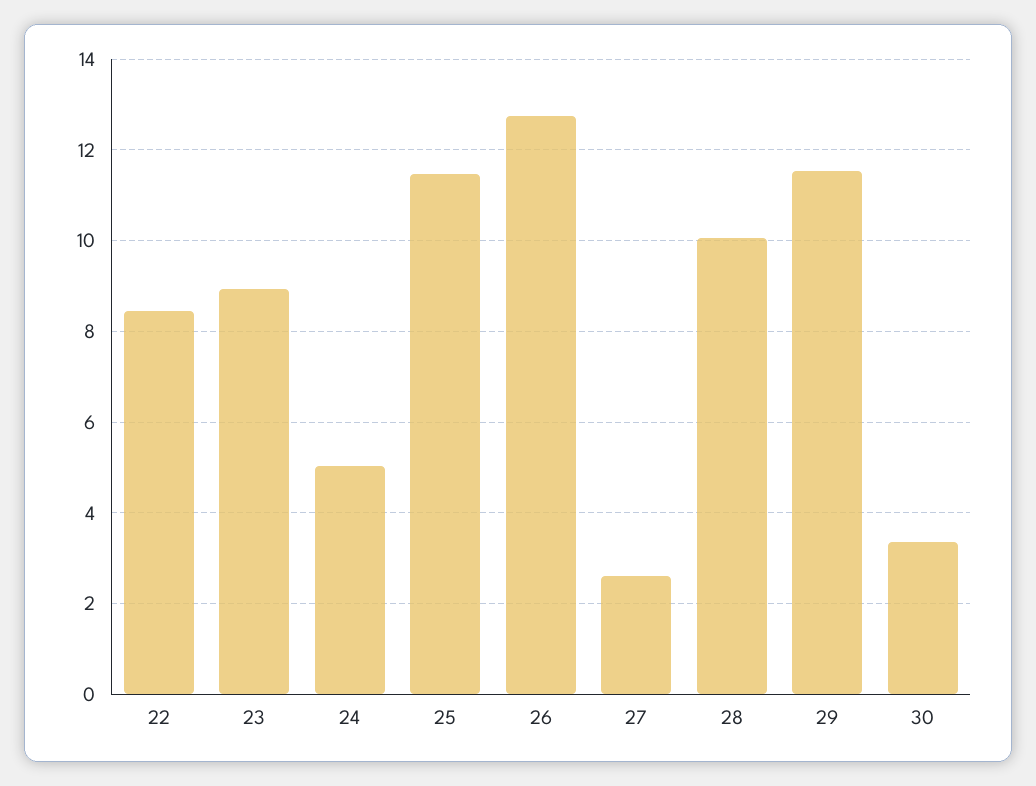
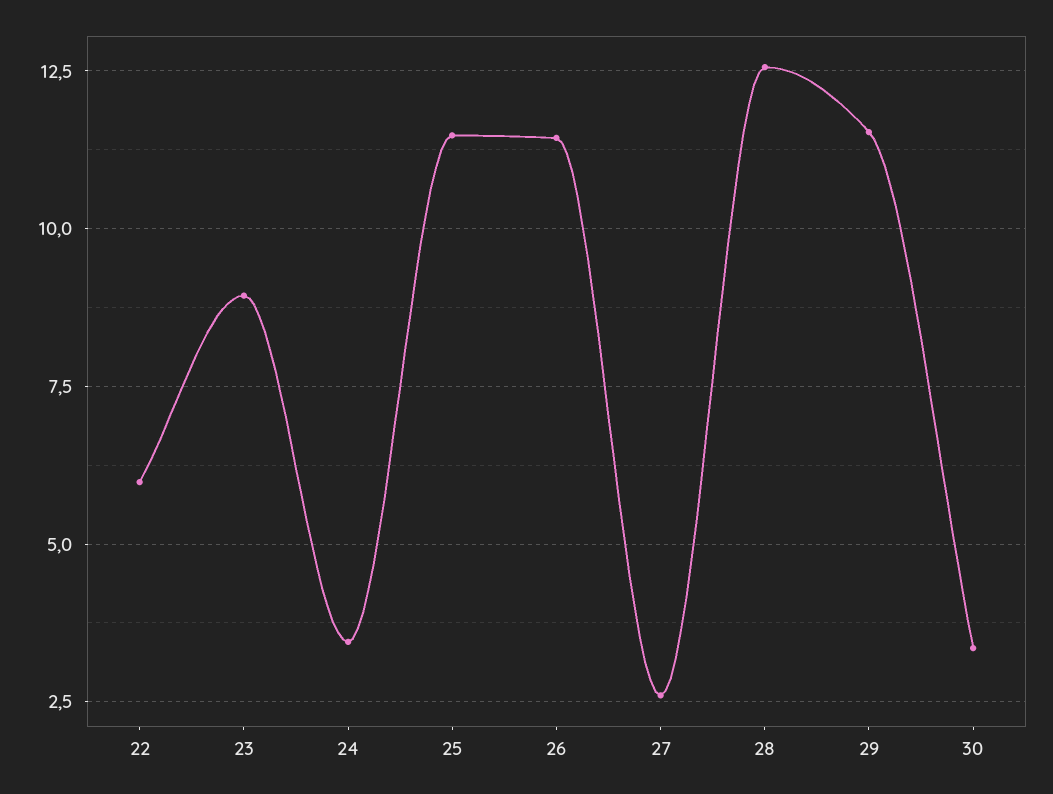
22: 8.4 -> 6
24: 5 -> 3.5
26: 12.8 -> 11.5
28: 10 -> 12.5

